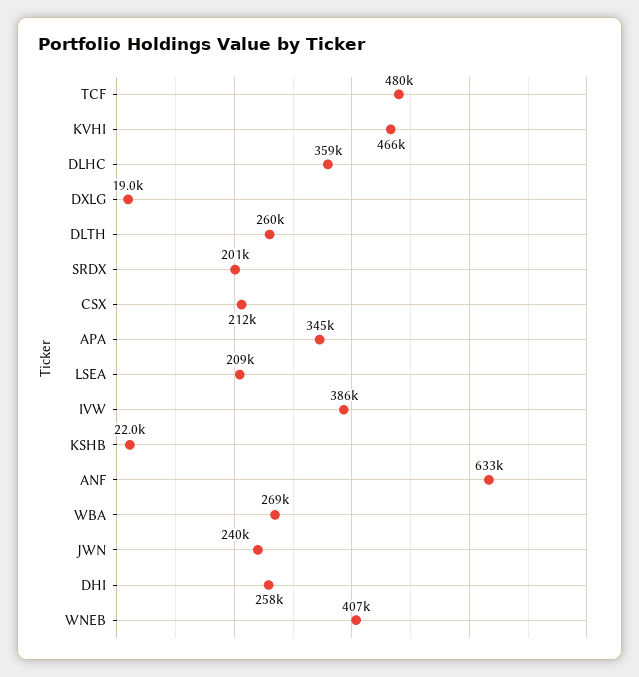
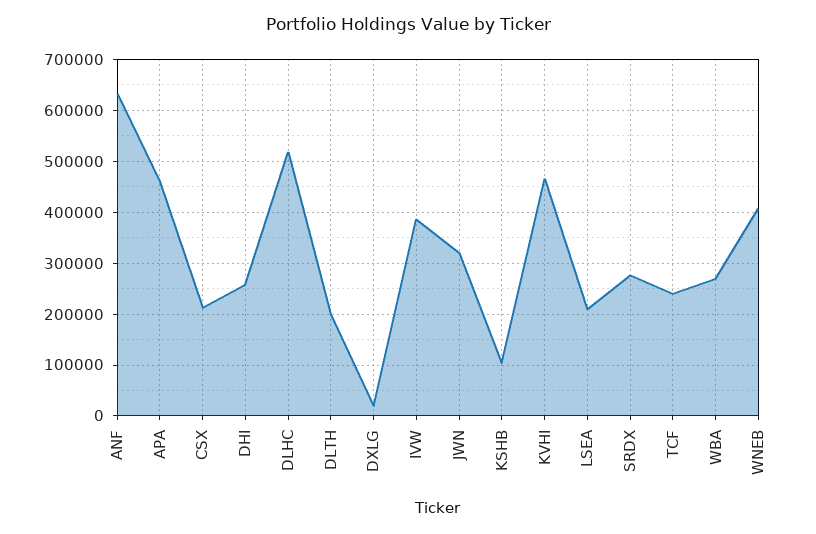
TCF: 480000 -> 240000
DLHC: 359000 -> 520000
DLTH: 260000 -> 200000
SRDX: 201000 -> 280000
APA: 345000 -> 460000
KSHB: 22000 -> 100000
JWN: 240000 -> 320000

